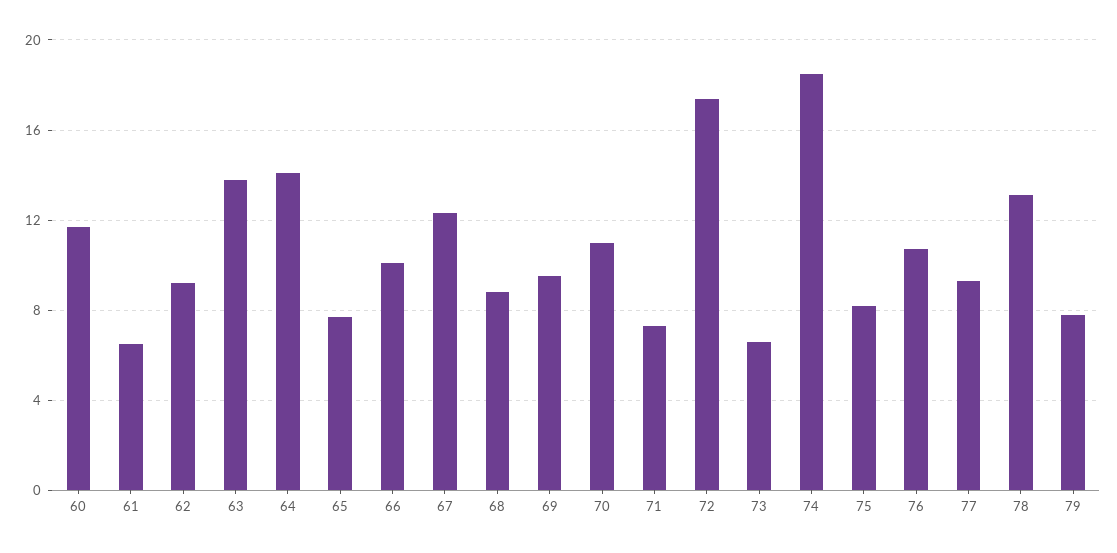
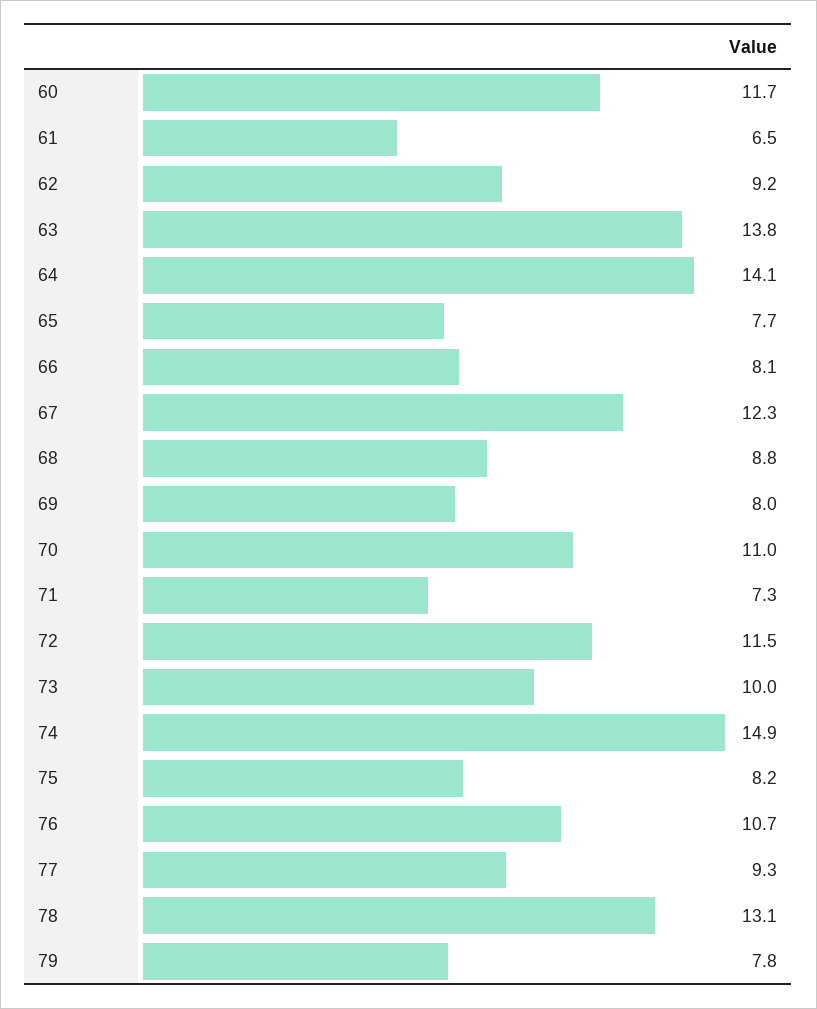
66: 10 -> 8.1
69: 9.5 -> 8
72: 17.5 -> 11.5
73: 6.5 -> 10
74: 18.5 -> 14.9

